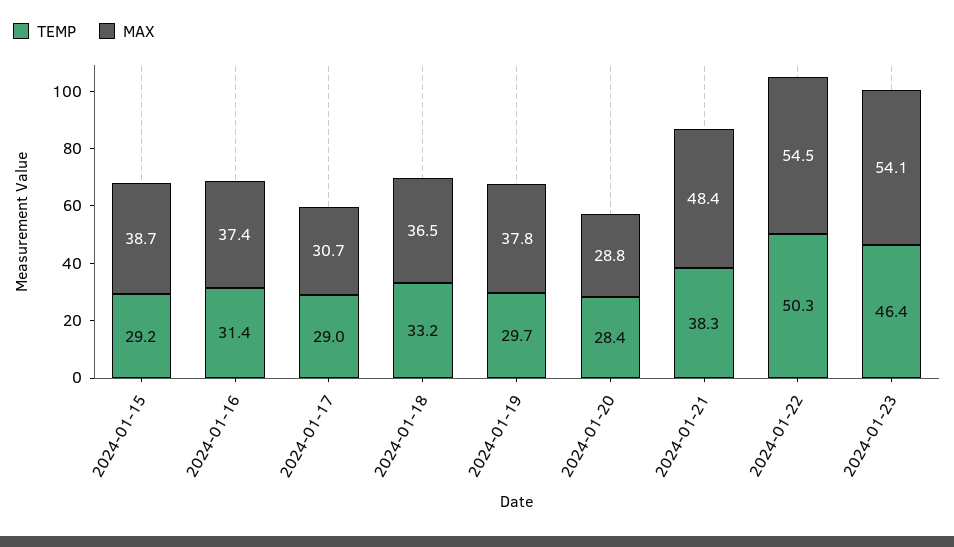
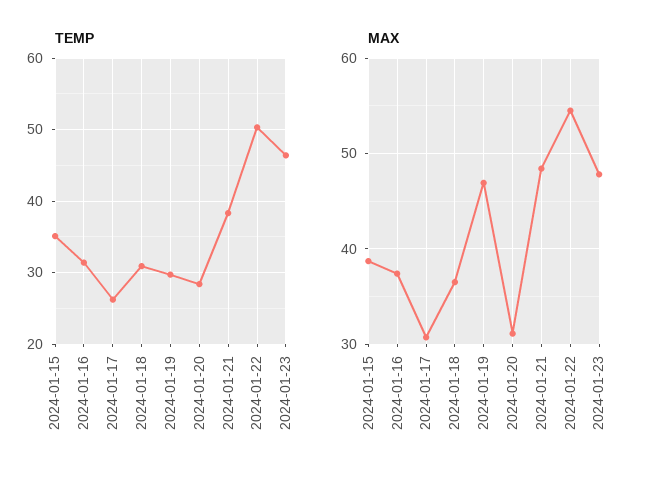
TEMP, 2024-01-15: 29.2 -> 35
TEMP, 2024-01-17: 29 -> 26
TEMP, 2024-01-18: 33.2 -> 31
MAX, 2024-01-19: 37.8 -> 47
MAX, 2024-01-20: 28.8 -> 31
MAX, 2024-01-23: 54.1 -> 48

